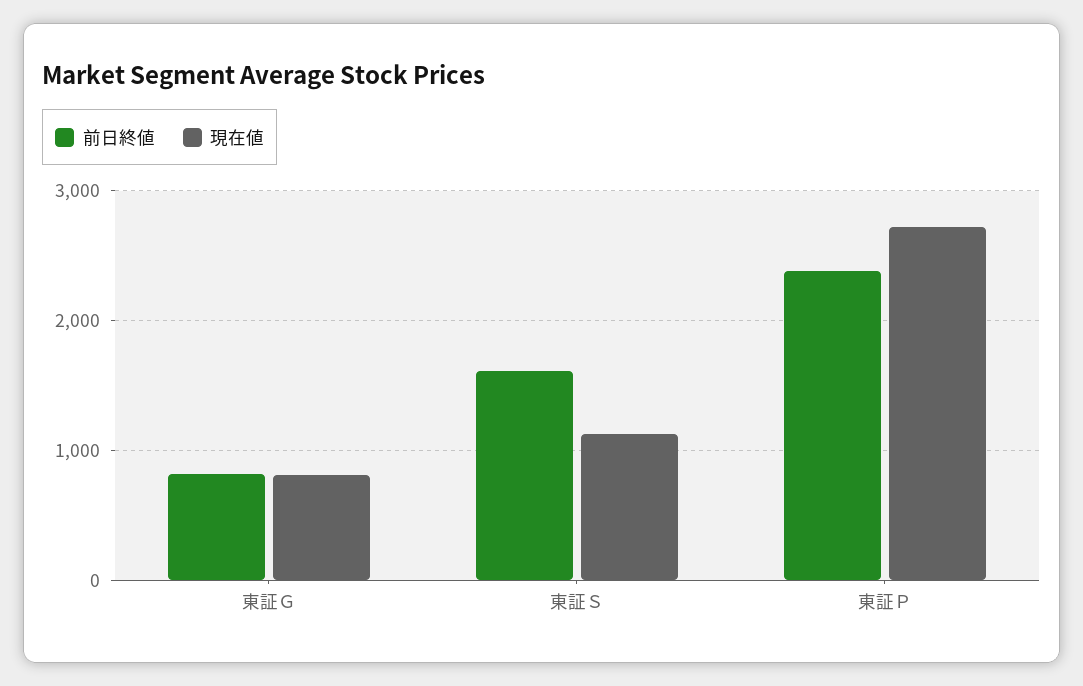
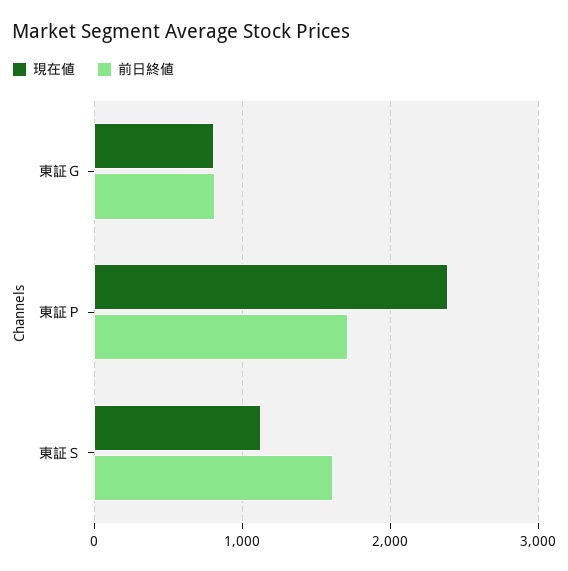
前日終値, 東証Ｐ: 2400 -> 1700
現在値, 東証Ｐ: 2700 -> 2400

